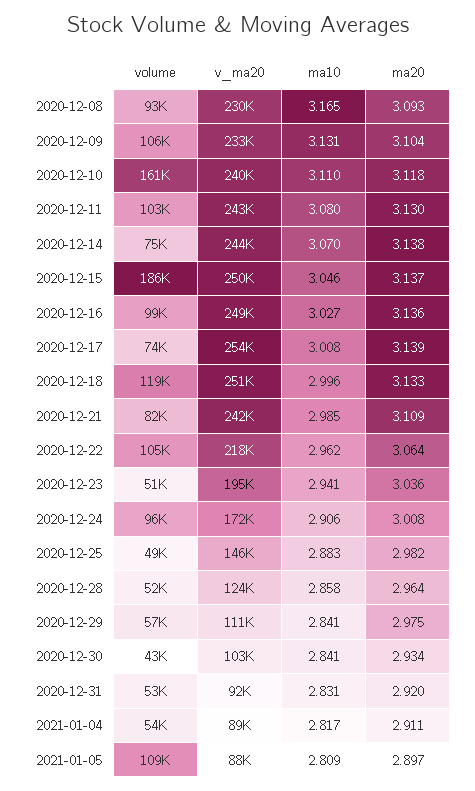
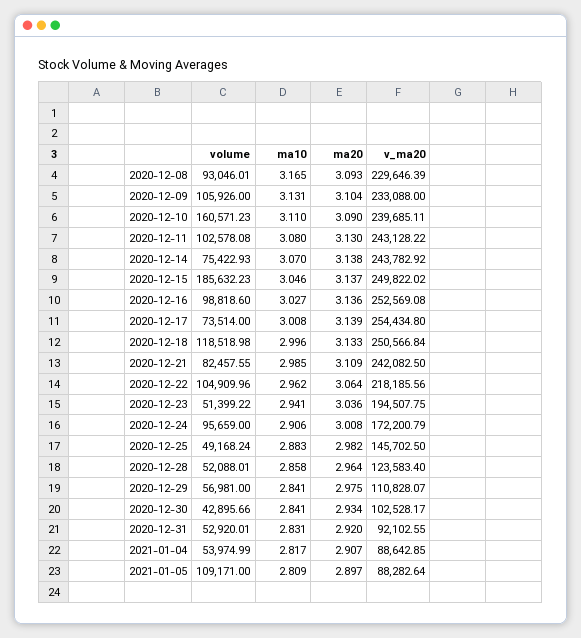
ma20, 2020-12-10: 3.118 -> 3.09
v_ma20, 2020-12-16: 249000 -> 252569.08
ma20, 2021-01-04: 2.911 -> 2.907

